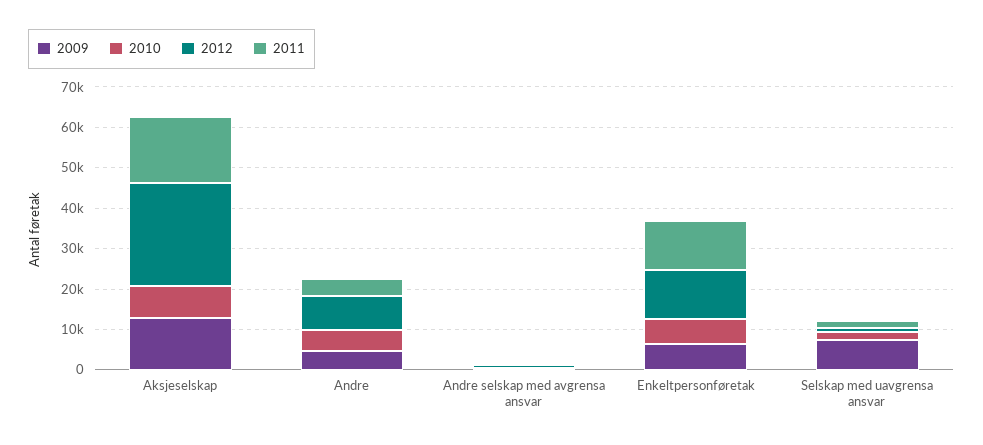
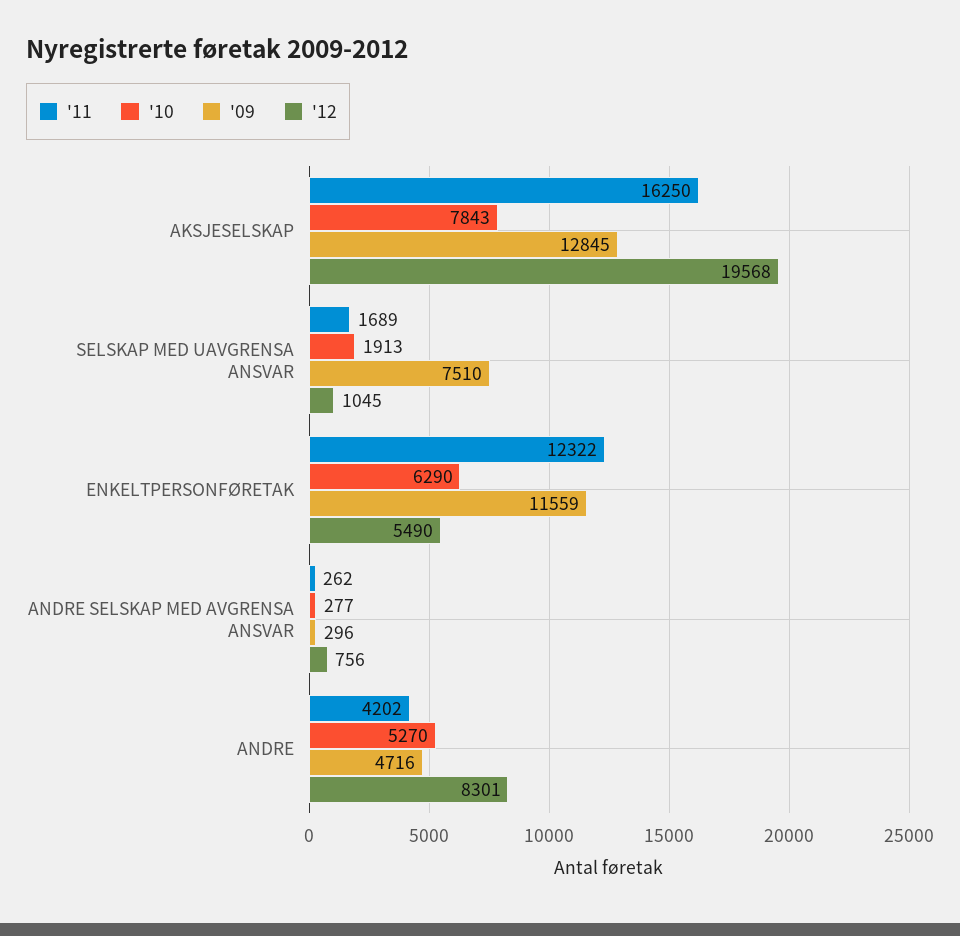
2012, Aksjeselskap: 26000 -> 19568
2009, Enkeltpersonføretak: 6000 -> 11559
2012, Enkeltpersonføretak: 12000 -> 5490

